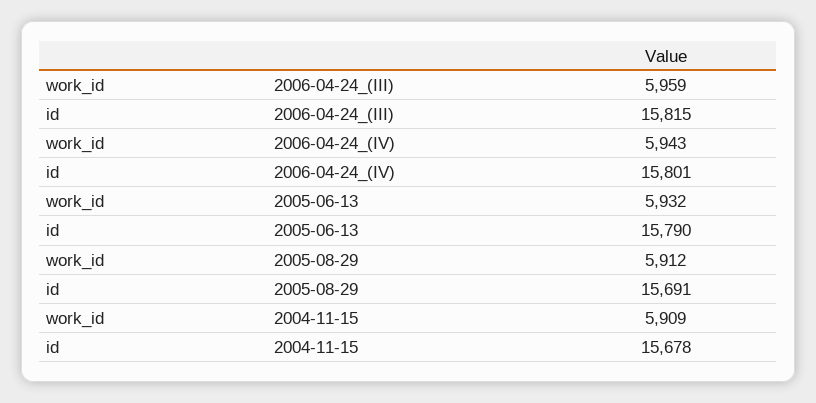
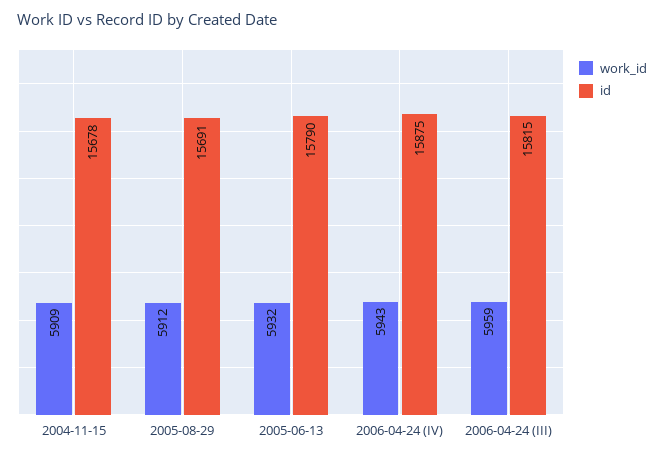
id, 2006-04-24_(IV): 15801 -> 15875

